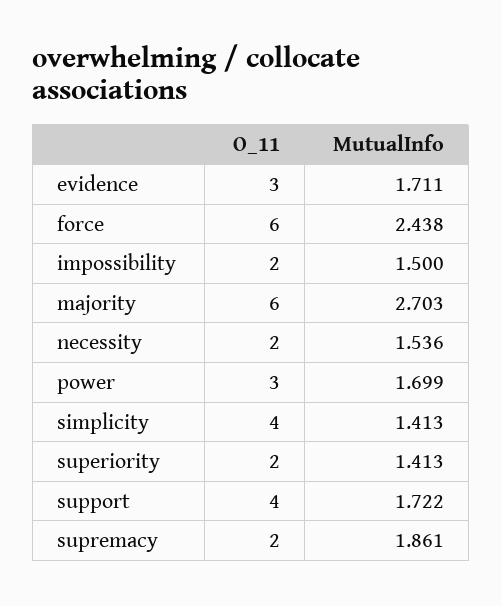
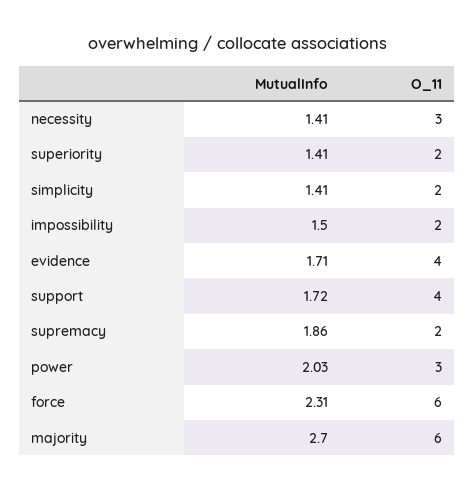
O_11, evidence: 3 -> 4
MutualInfo, force: 2.438 -> 2.31
O_11, necessity: 2 -> 3
MutualInfo, necessity: 1.536 -> 1.41
MutualInfo, power: 1.699 -> 2.03
O_11, simplicity: 4 -> 2

